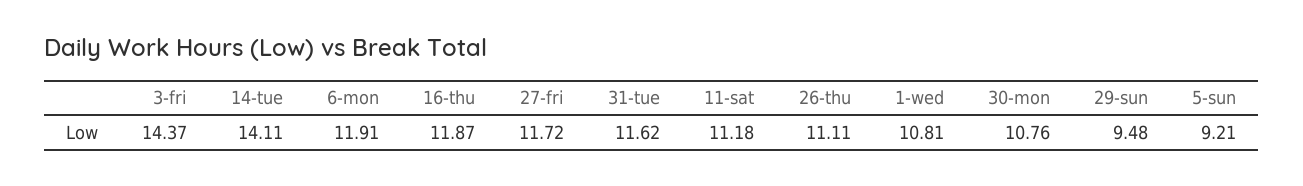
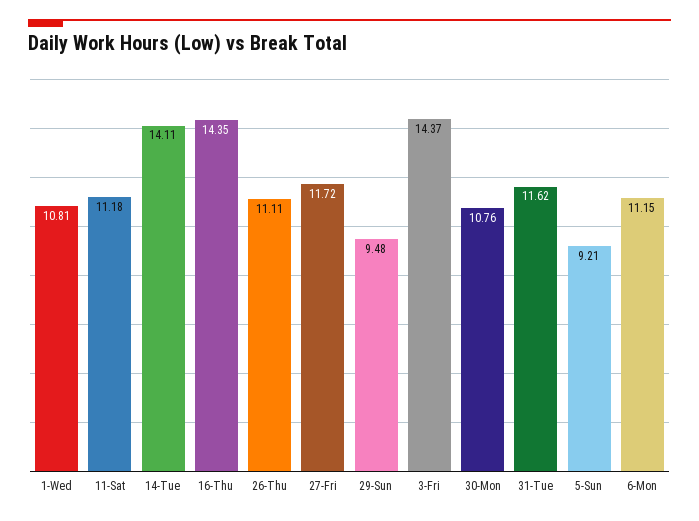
6-mon: 11.91 -> 11.15
16-thu: 11.87 -> 14.35

